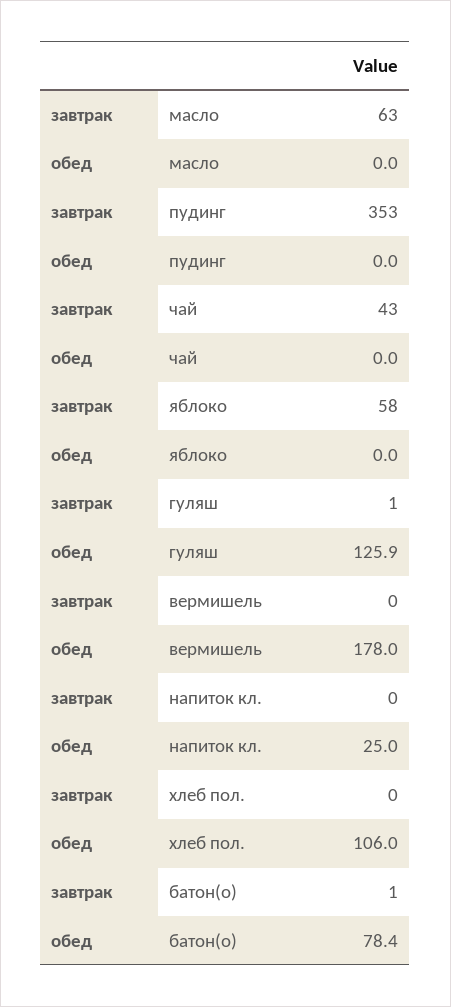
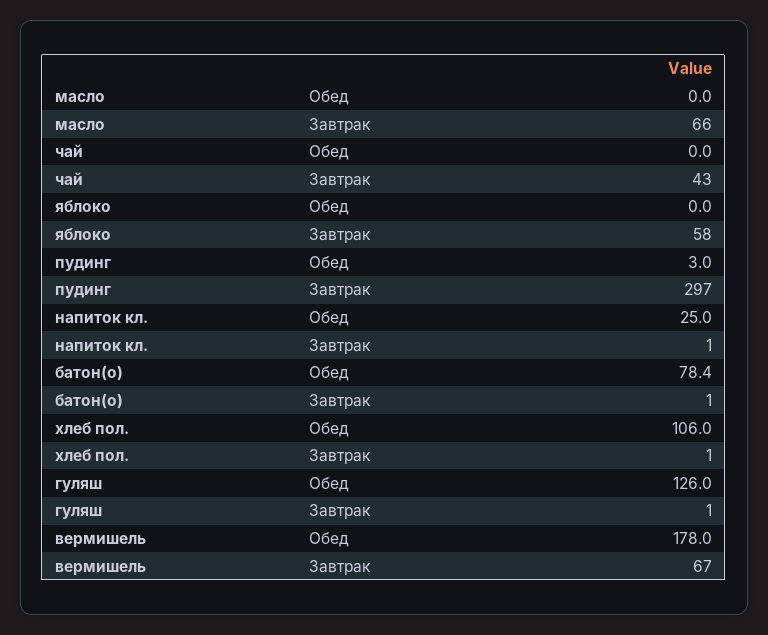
завтрак, масло: 63 -> 66
завтрак, пудинг: 353 -> 297
обед, пудинг: 0 -> 3
обед, гуляш: 125.9 -> 126
завтрак, вермишель: 0 -> 67
завтрак, напиток кл.: 0 -> 1
завтрак, хлеб пол.: 0 -> 1

